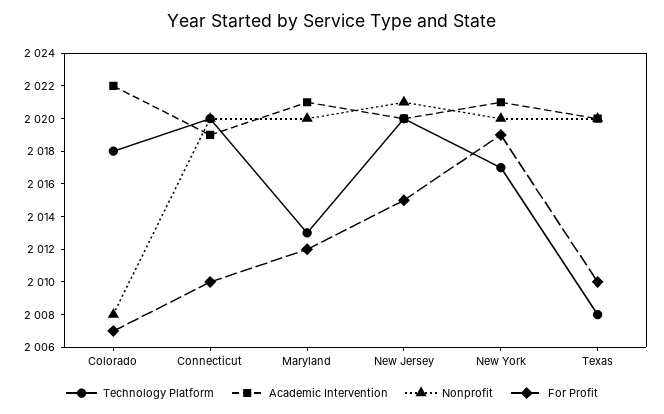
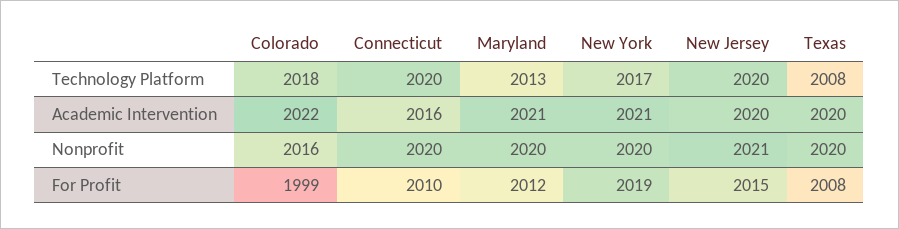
Nonprofit, Colorado: 2008 -> 2016
For Profit, Colorado: 2007 -> 1999
Academic Intervention, Connecticut: 2019 -> 2016
For Profit, Texas: 2010 -> 2008

